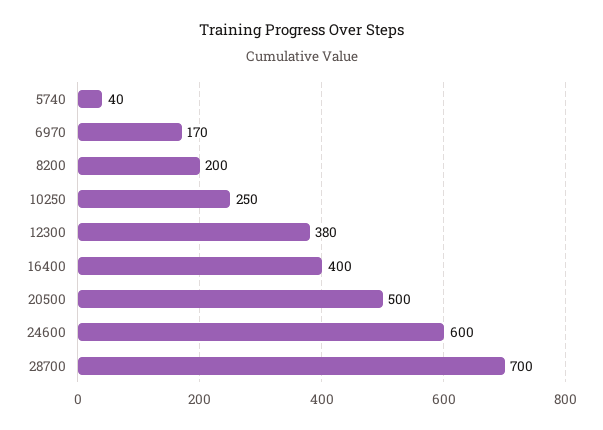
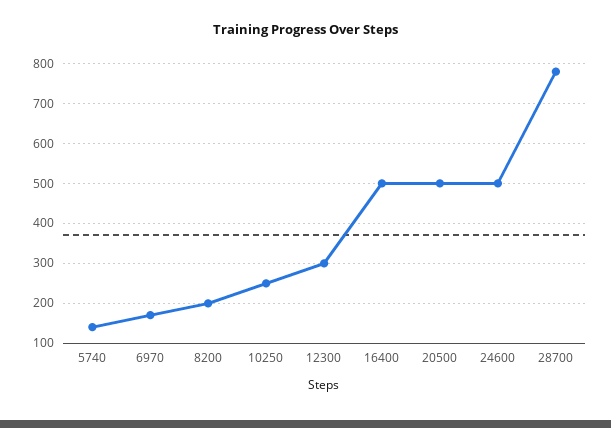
5740: 40 -> 140
12300: 380 -> 300
16400: 400 -> 500
24600: 600 -> 500
28700: 700 -> 780

